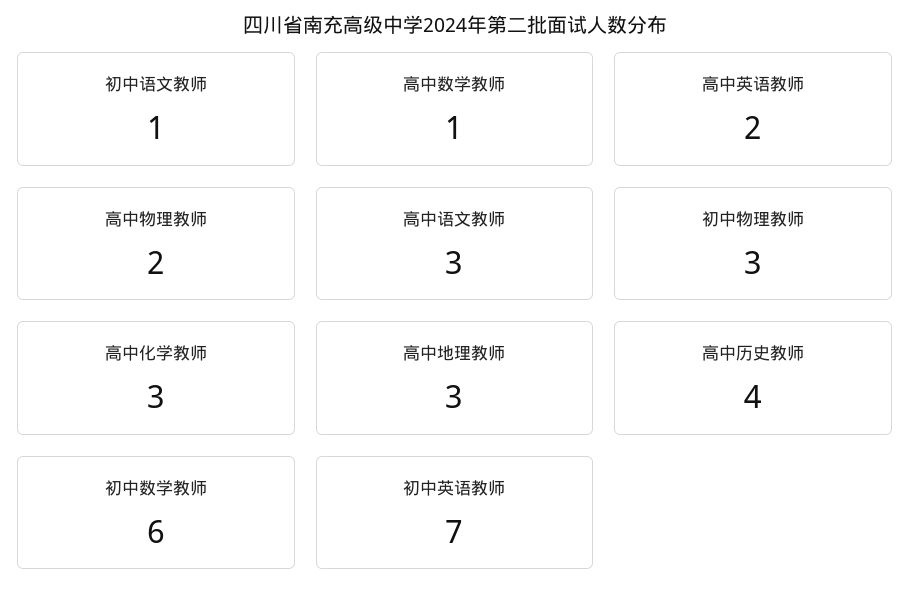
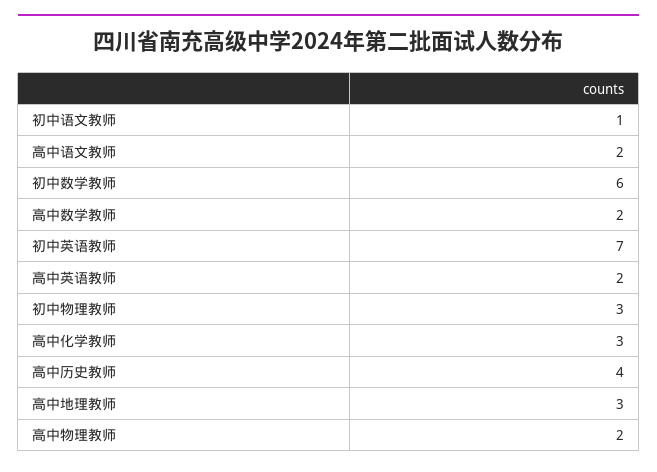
高中数学教师: 1 -> 2
高中语文教师: 3 -> 2

